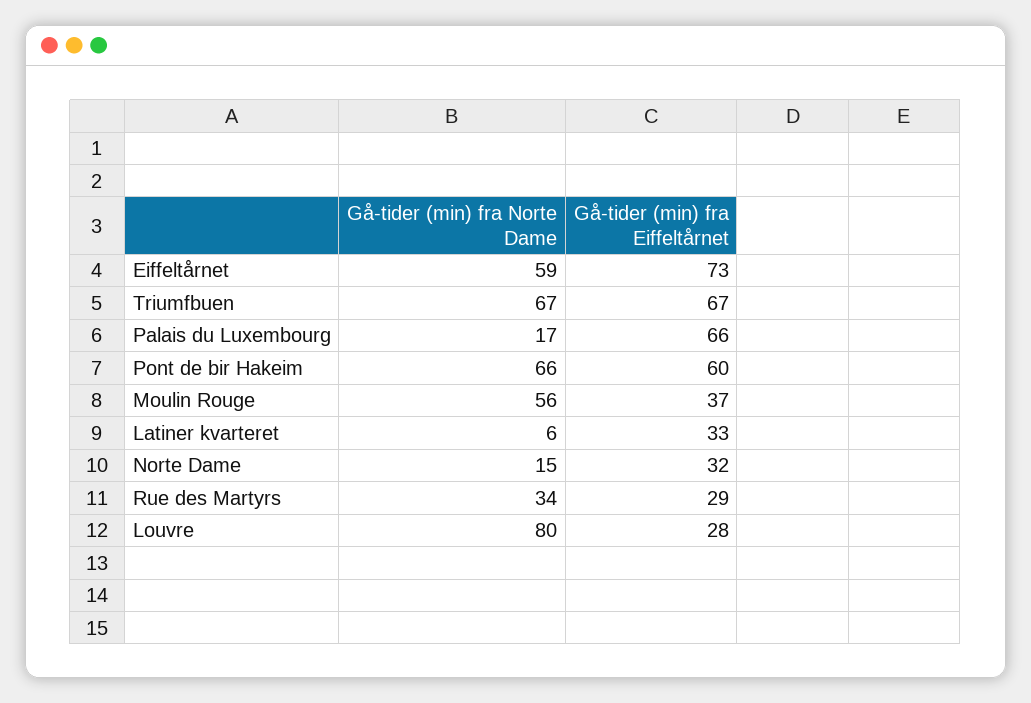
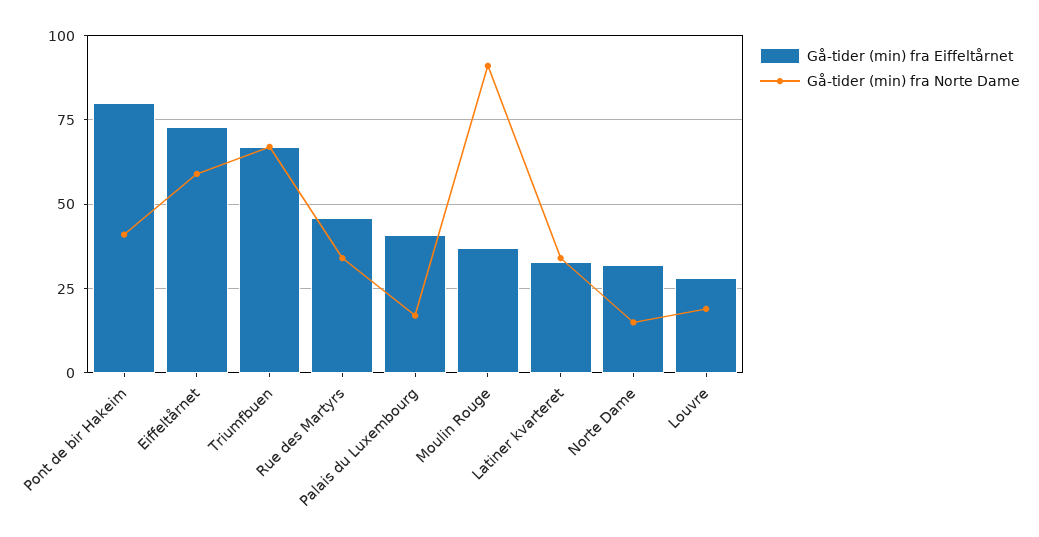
Gå-tider (min) fra Eiffeltårnet, Palais du Luxembourg: 66 -> 40
Gå-tider (min) fra Norte Dame, Pont de bir Hakeim: 66 -> 40
Gå-tider (min) fra Eiffeltårnet, Pont de bir Hakeim: 60 -> 80
Gå-tider (min) fra Norte Dame, Moulin Rouge: 56 -> 90
Gå-tider (min) fra Norte Dame, Latiner kvarteret: 6 -> 35
Gå-tider (min) fra Eiffeltårnet, Rue des Martyrs: 29 -> 45
Gå-tider (min) fra Norte Dame, Louvre: 80 -> 20

